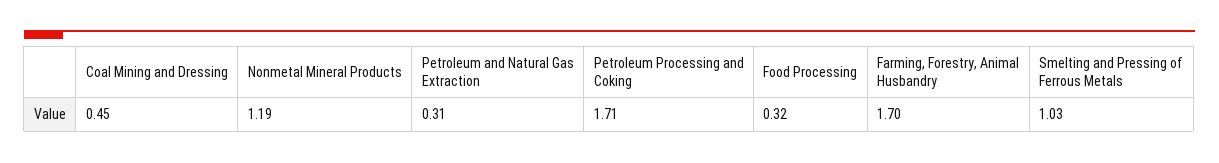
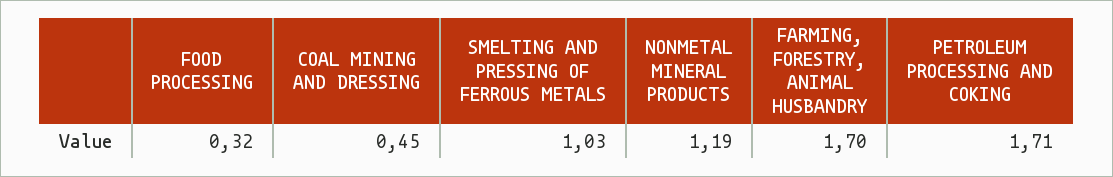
Petroleum and Natural Gas Extraction: 0.31 -> none

